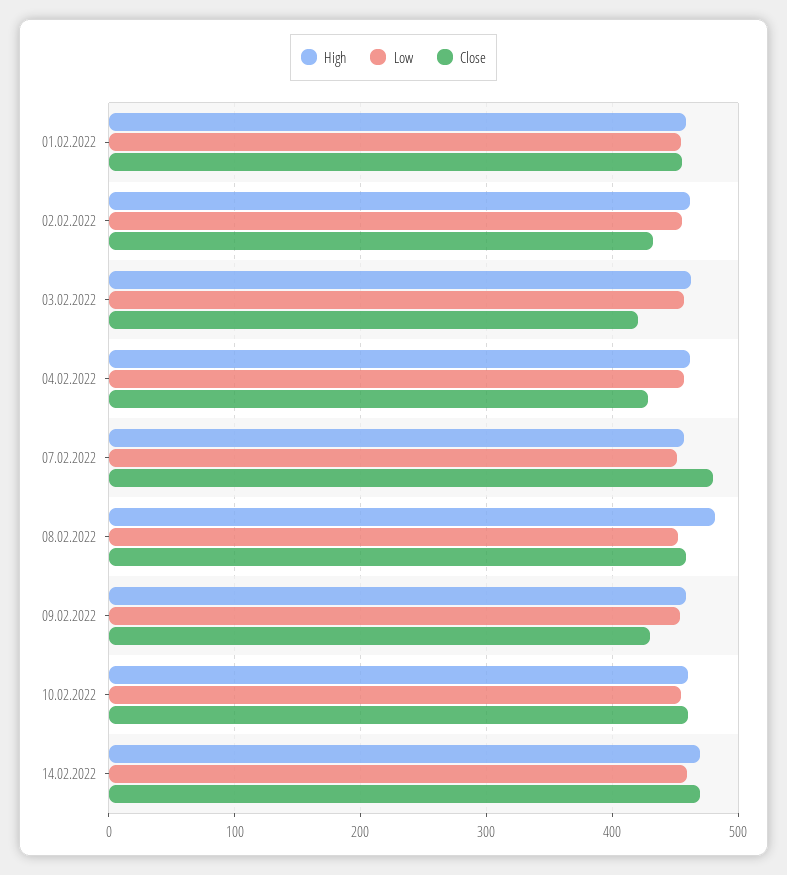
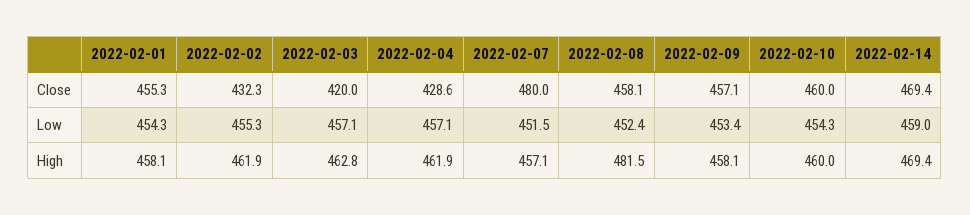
Close, 09.02.2022: 430 -> 457.1

